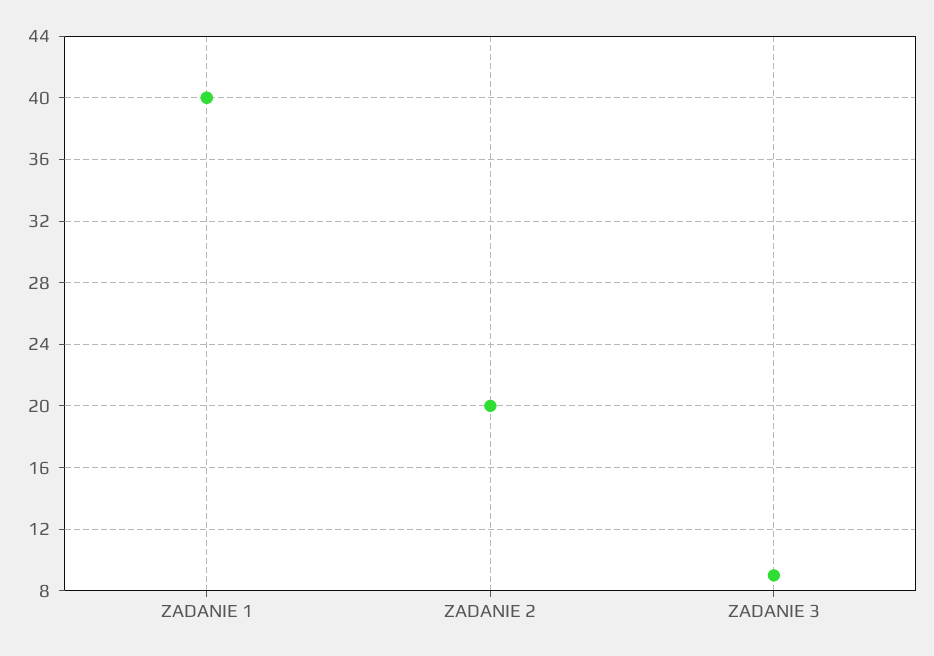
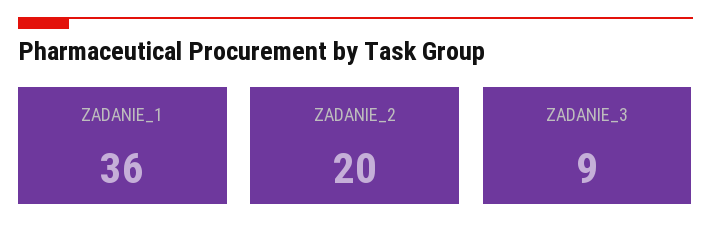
ZADANIE 1: 40 -> 36

